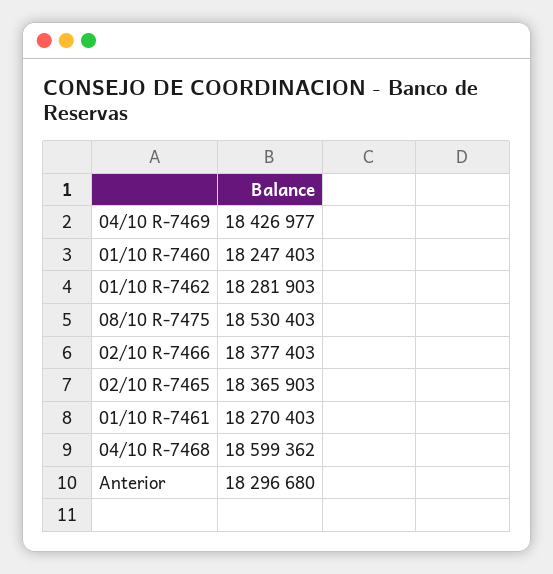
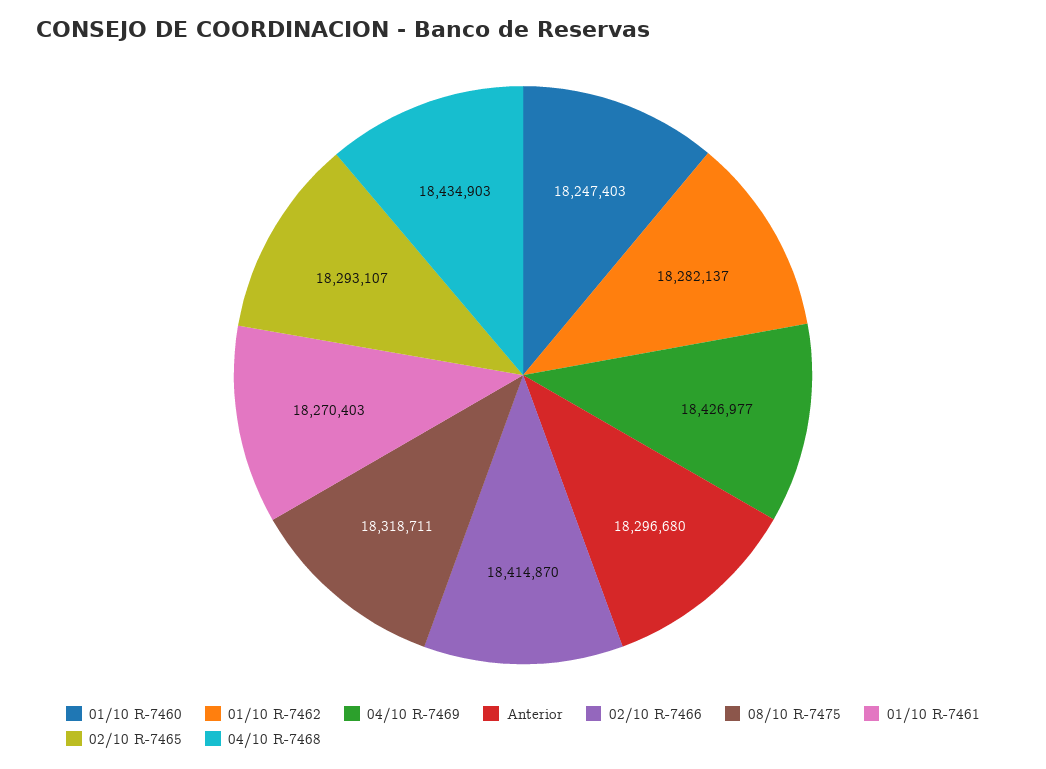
01/10 R-7462: 18281903 -> 18282137
08/10 R-7475: 18530403 -> 18318711
02/10 R-7466: 18377403 -> 18414870
02/10 R-7465: 18365903 -> 18293107
04/10 R-7468: 18599362 -> 18434903

